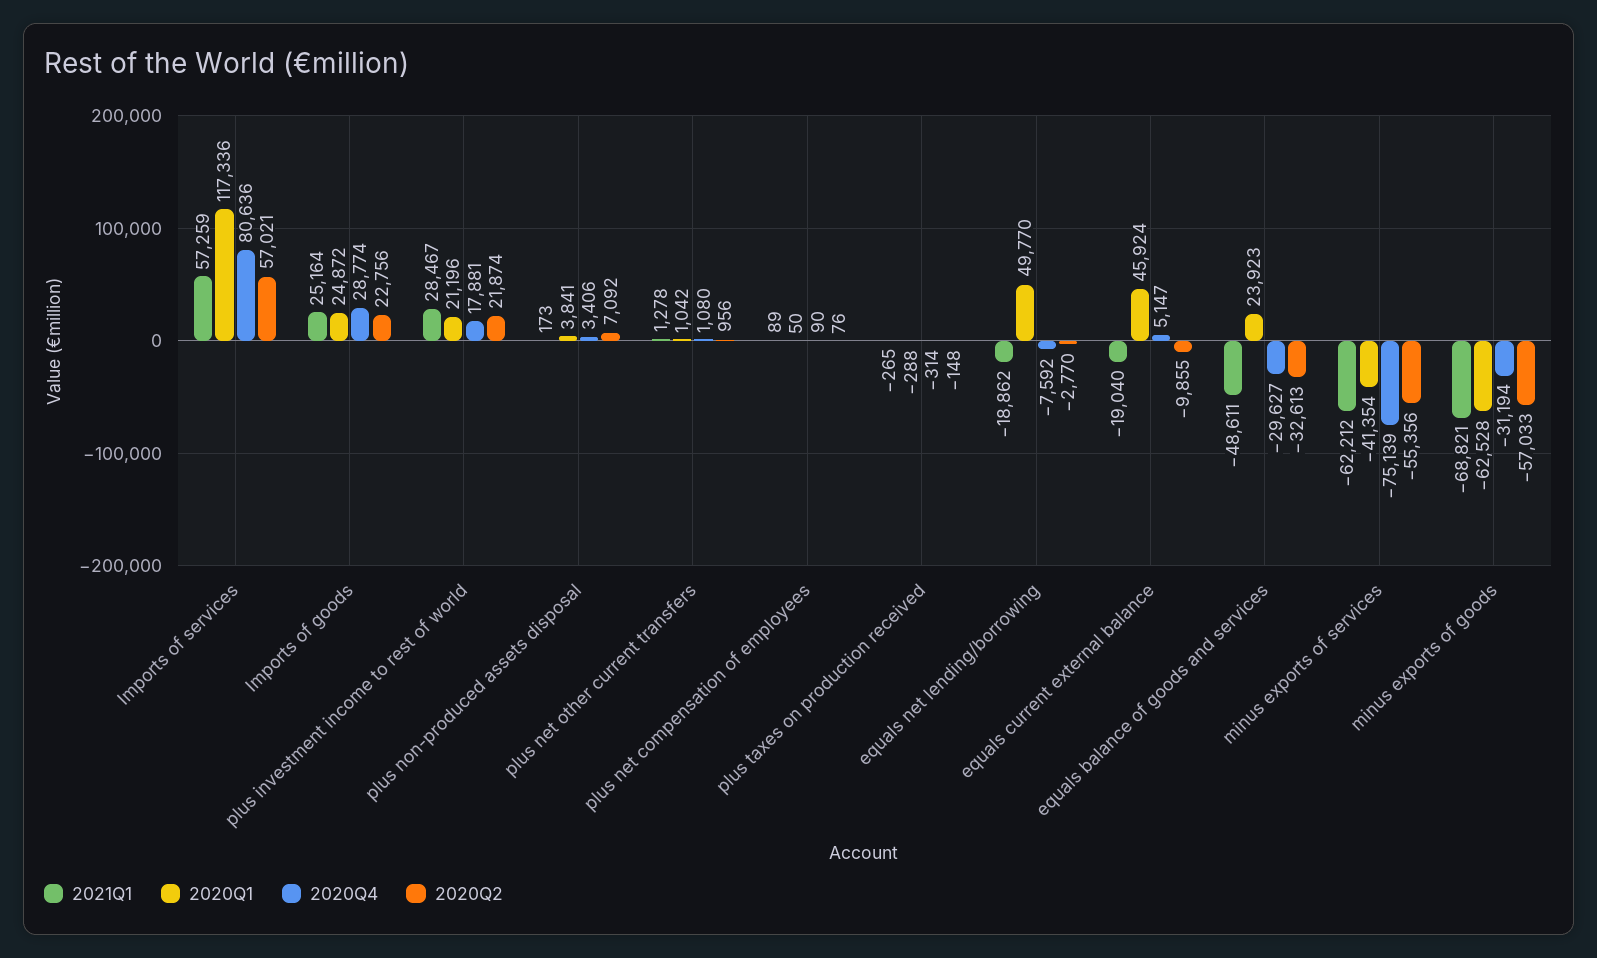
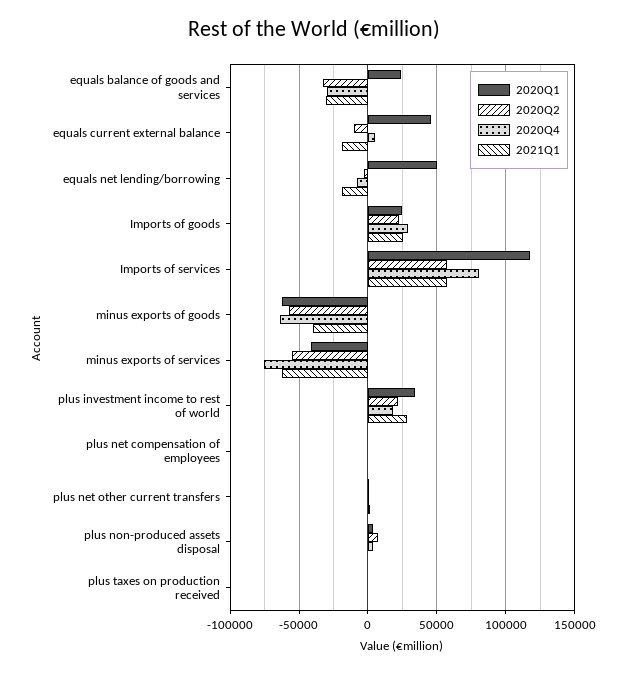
2020Q1, plus investment income to rest of world: 21196 -> 35000
2021Q1, equals balance of goods and services: -48611 -> -30000
2021Q1, minus exports of goods: -68821 -> -40000
2020Q4, minus exports of goods: -31194 -> -65000

